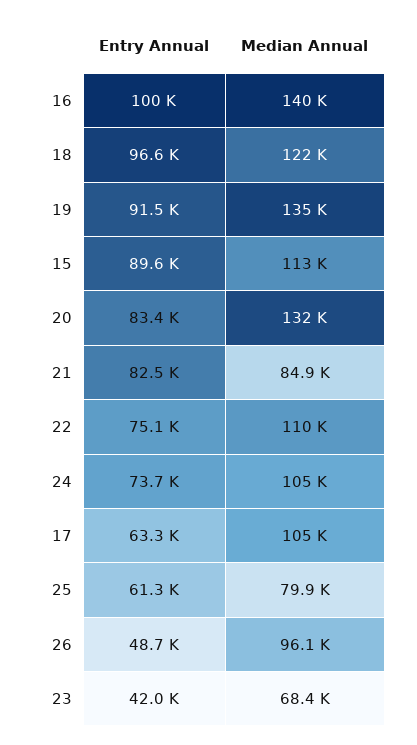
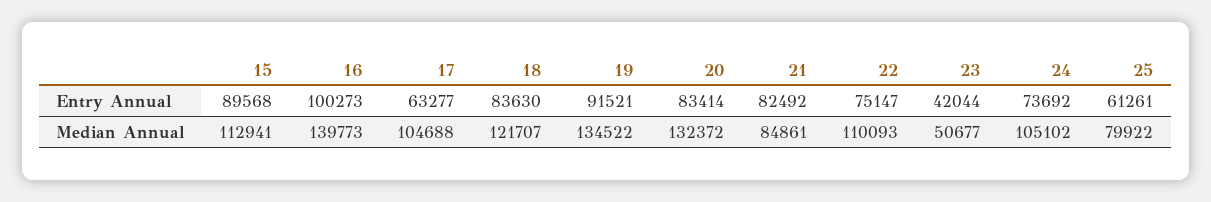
Entry Annual, 18: 96600 -> 83630
Entry Annual, 26: 48700 -> none
Median Annual, 26: 96100 -> none
Median Annual, 23: 68400 -> 50677

